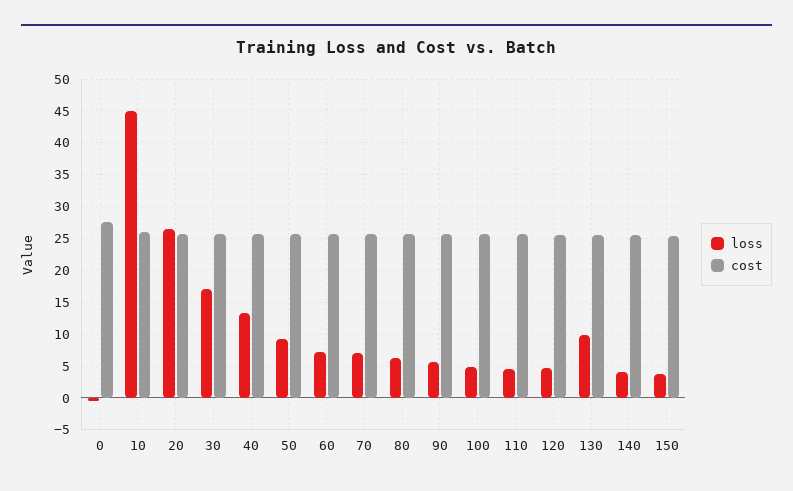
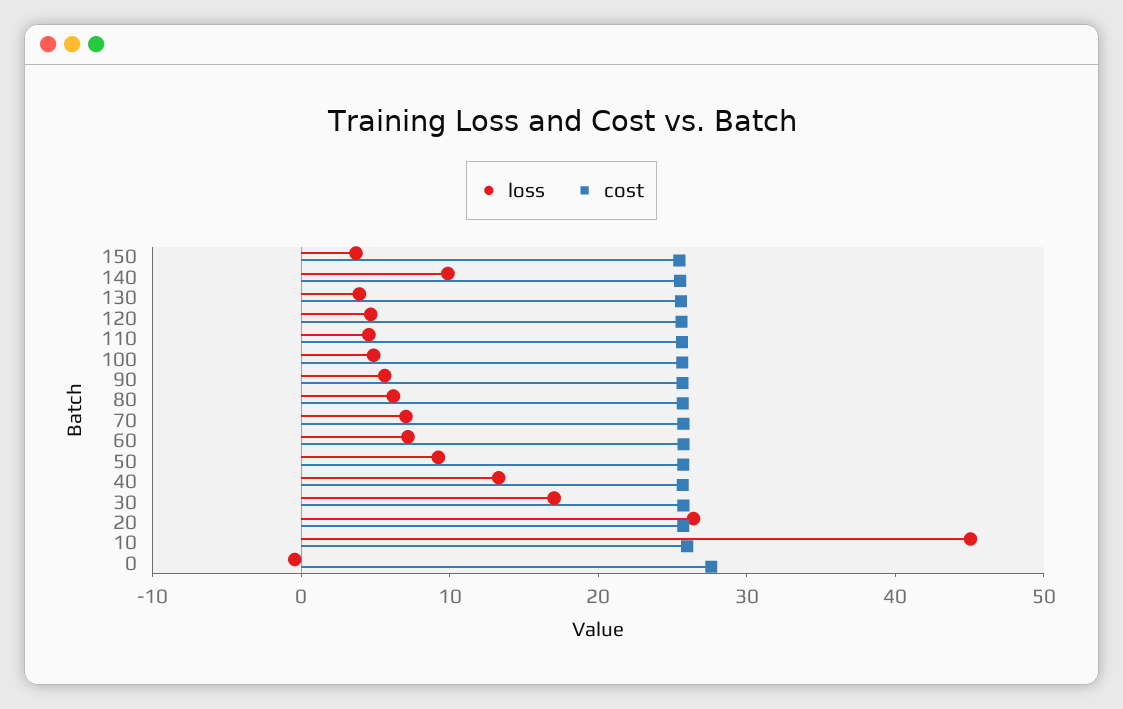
loss, 130: 10 -> 4
loss, 140: 4 -> 10

